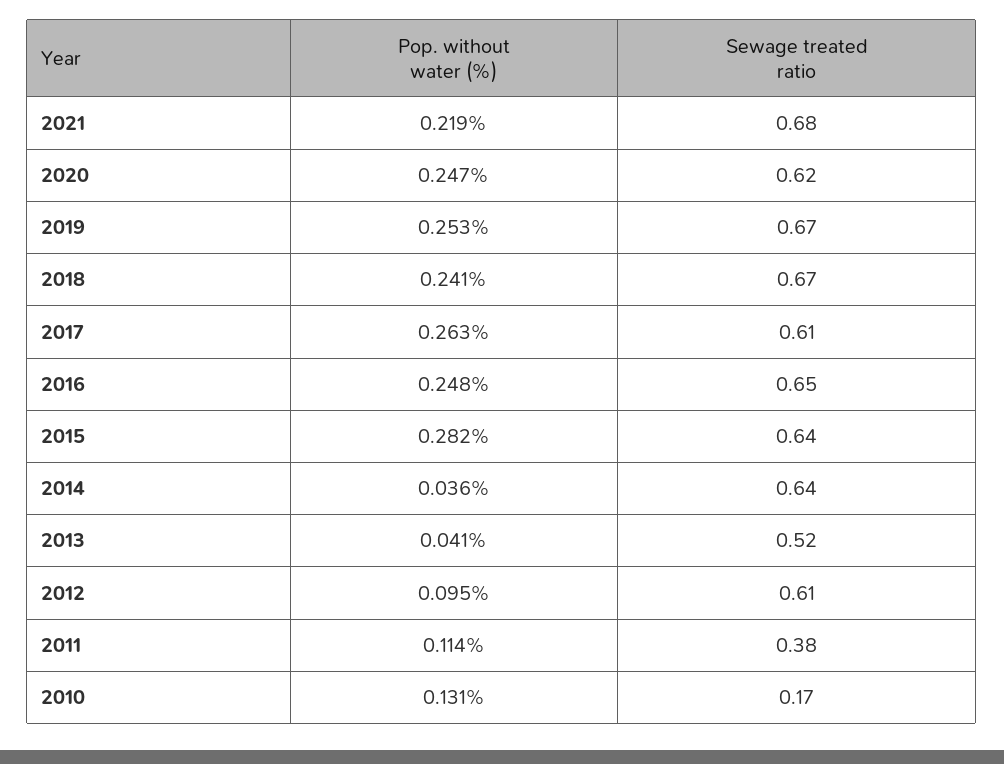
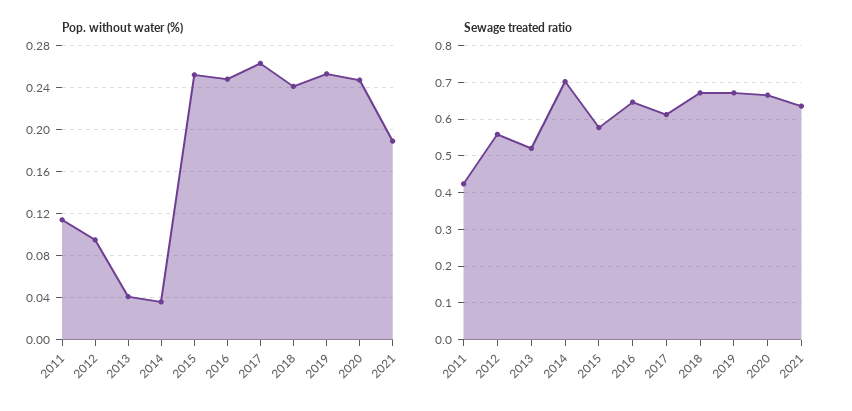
Pop. without water (%), 2021: 0.219 -> 0.19
Sewage treated ratio, 2021: 0.68 -> 0.64
Sewage treated ratio, 2020: 0.62 -> 0.66
Pop. without water (%), 2015: 0.282 -> 0.25
Sewage treated ratio, 2015: 0.64 -> 0.58
Sewage treated ratio, 2014: 0.64 -> 0.7
Sewage treated ratio, 2012: 0.61 -> 0.56
Sewage treated ratio, 2011: 0.38 -> 0.42
Pop. without water (%), 2010: 0.131 -> none
Sewage treated ratio, 2010: 0.17 -> none

